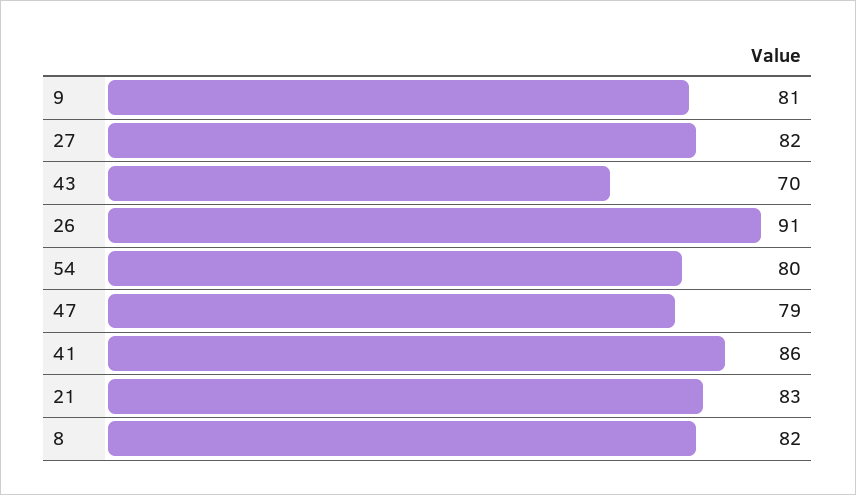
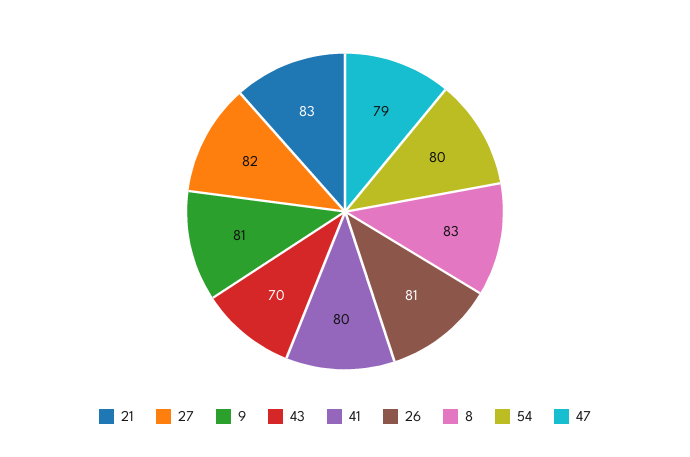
26: 91 -> 81
41: 86 -> 80
8: 82 -> 83

